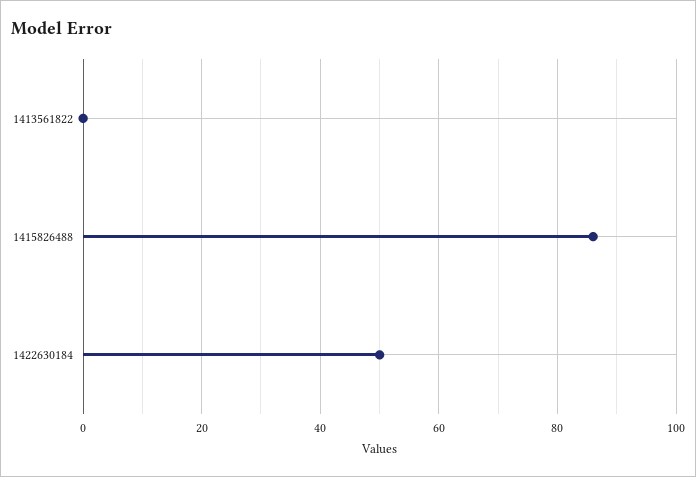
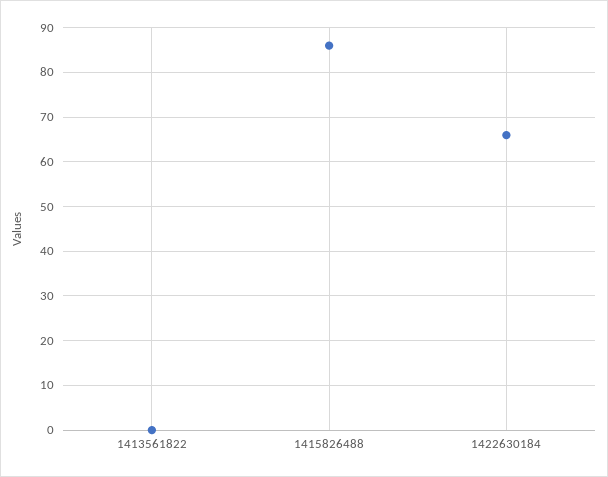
1422630184: 50 -> 65

